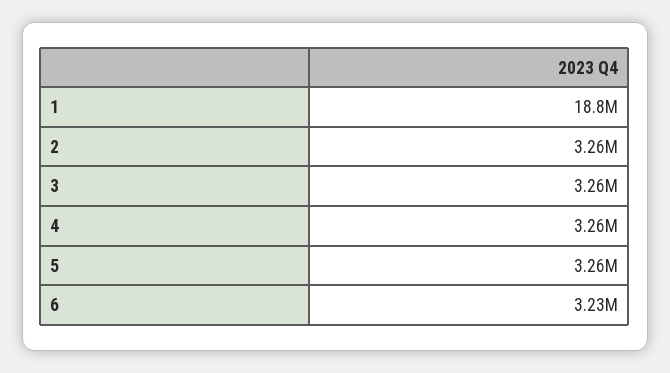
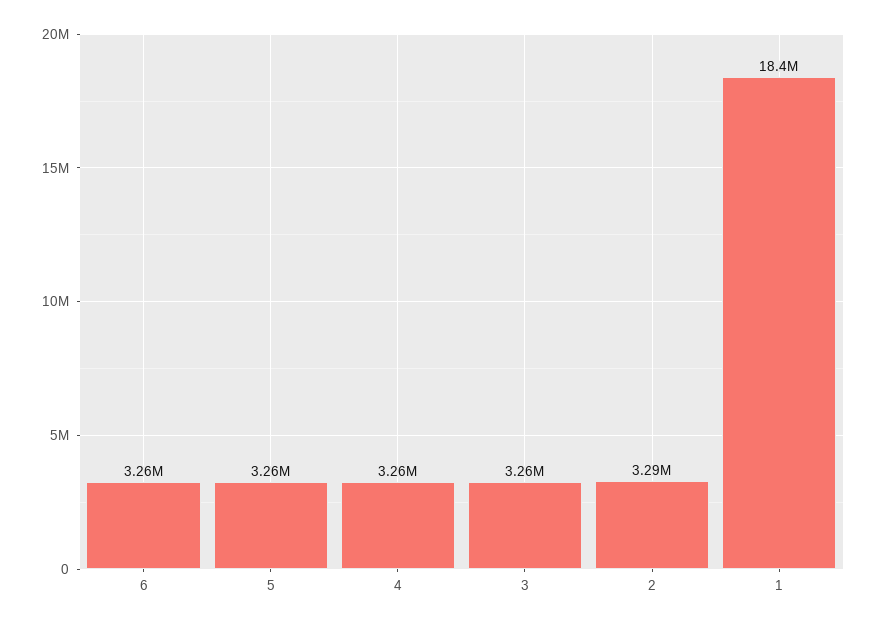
1: 18800000 -> 18400000
2: 3260000 -> 3290000
6: 3230000 -> 3260000

